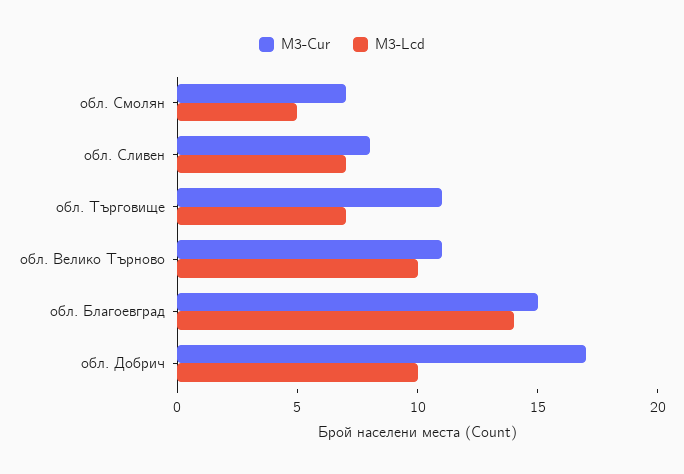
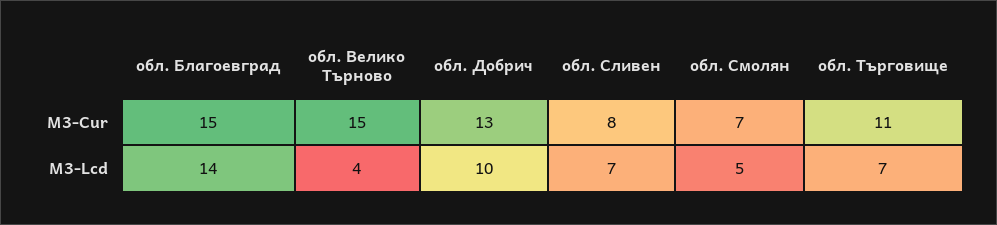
M3-Cur, обл. Велико Търново: 11 -> 15
M3-Lcd, обл. Велико Търново: 10 -> 4
M3-Cur, обл. Добрич: 17 -> 13

